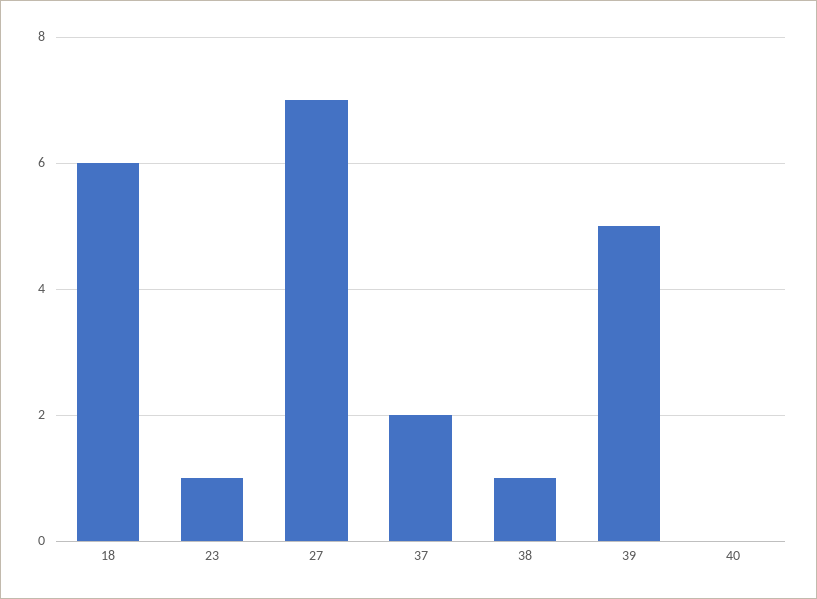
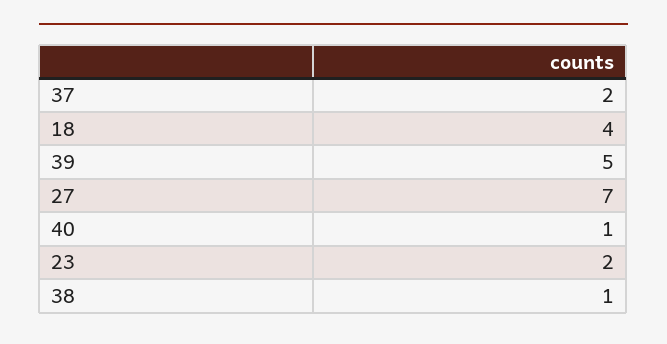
18: 6 -> 4
23: 1 -> 2
40: 0 -> 1

